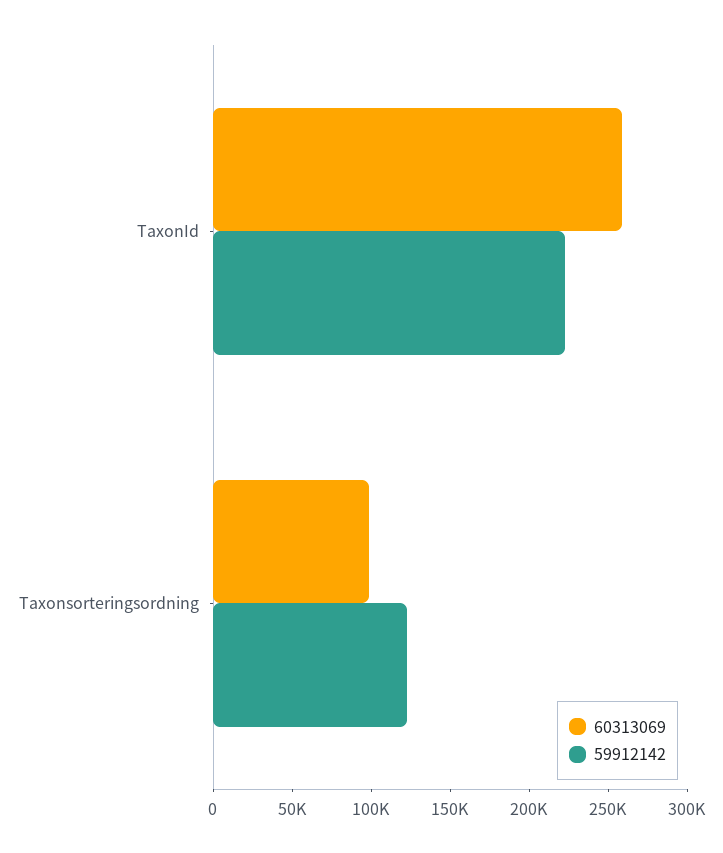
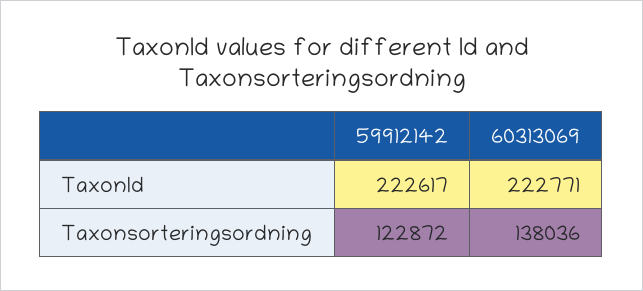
60313069, TaxonId: 260000 -> 222771
60313069, Taxonsorteringsordning: 100000 -> 138036

